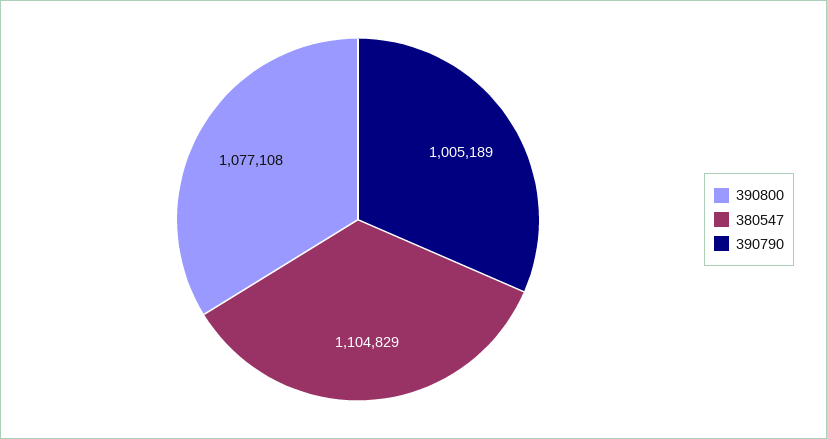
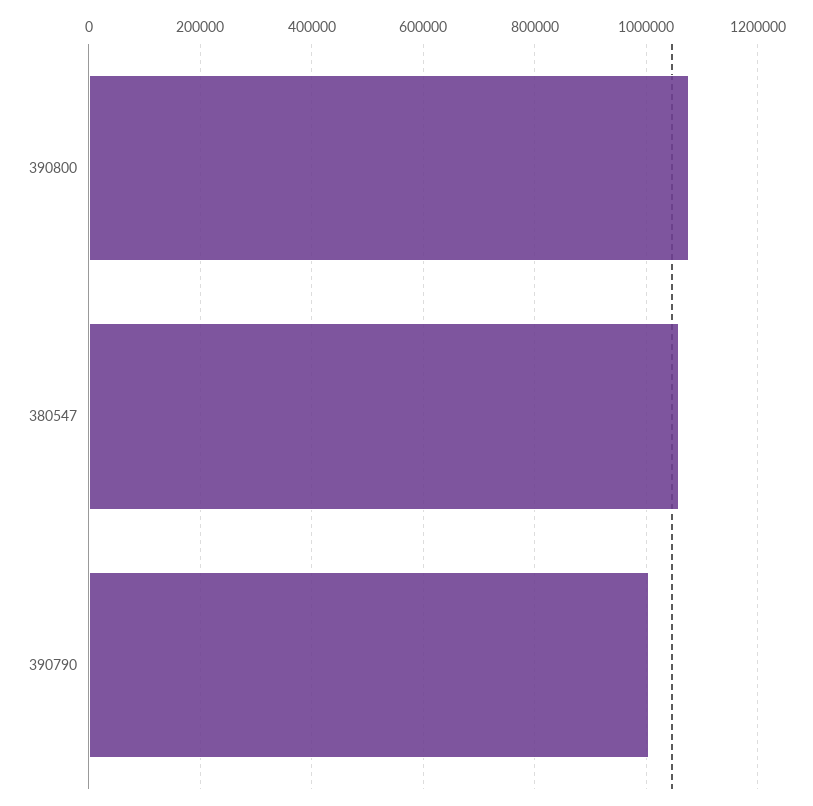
380547: 1104829 -> 1060000

